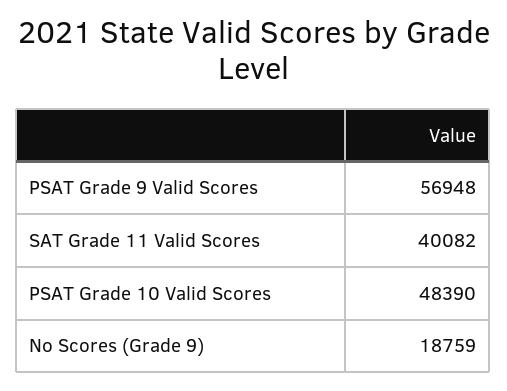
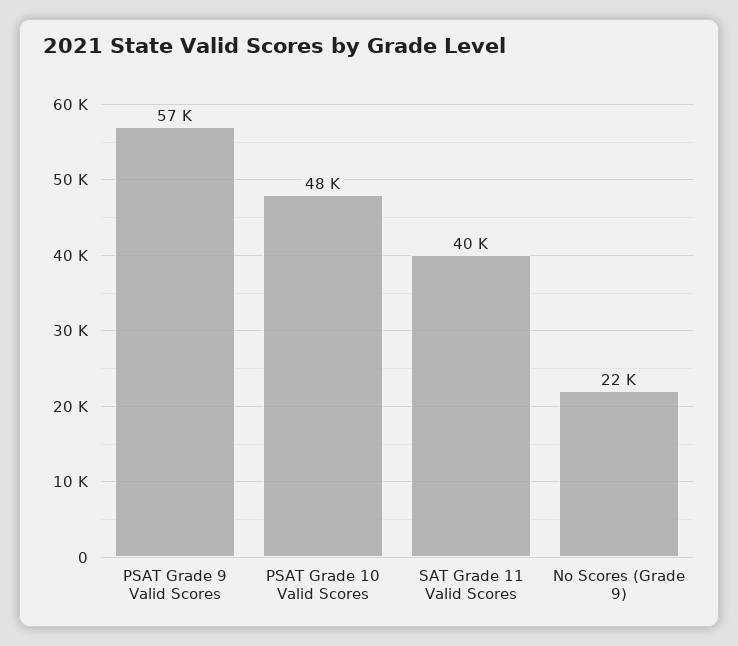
No Scores (Grade 9): 18759 -> 22000

